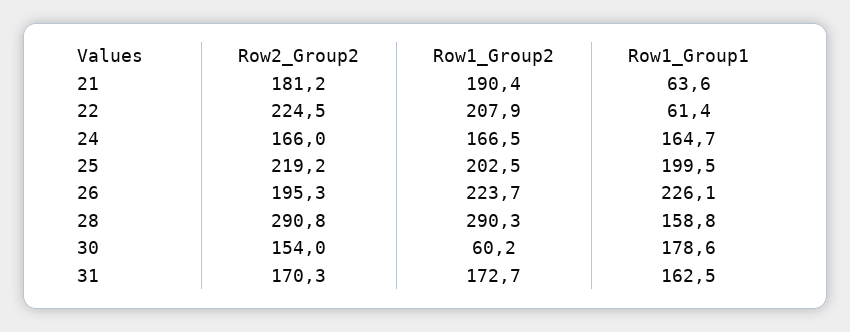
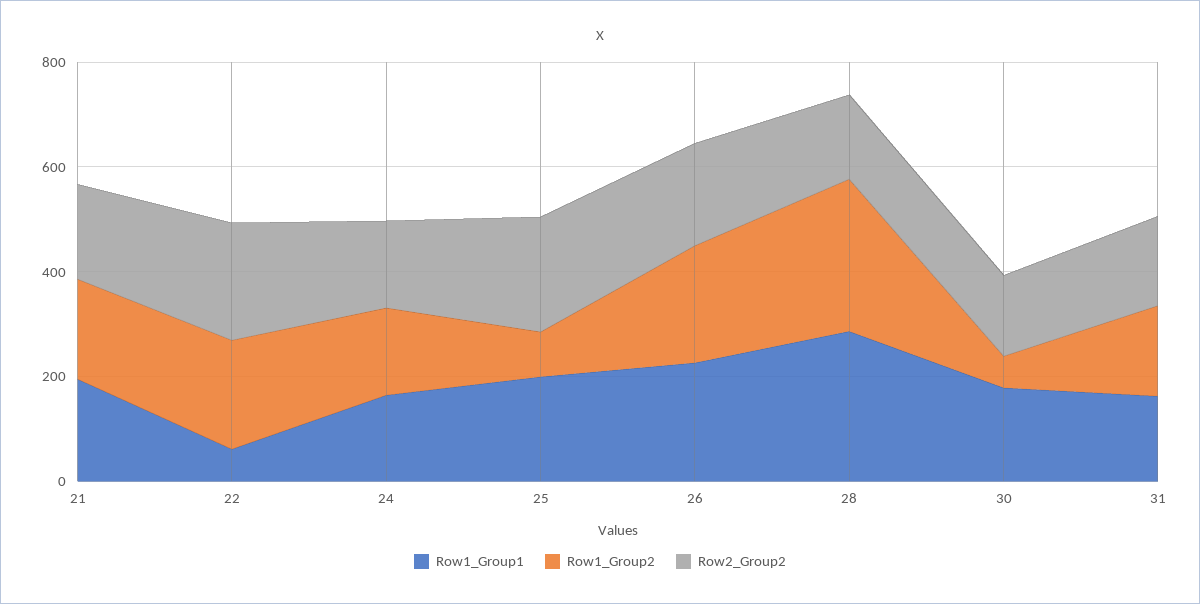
Row1_Group1, 21: 63.6 -> 200
Row1_Group2, 25: 202.5 -> 100
Row2_Group2, 28: 290.8 -> 150
Row1_Group1, 28: 158.8 -> 300

